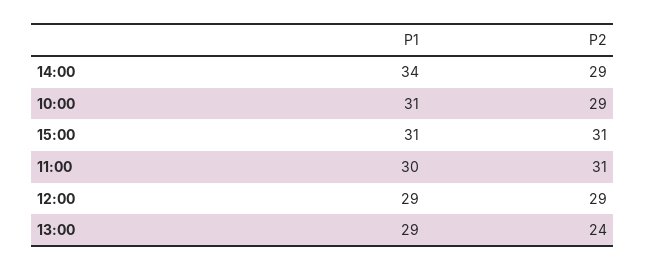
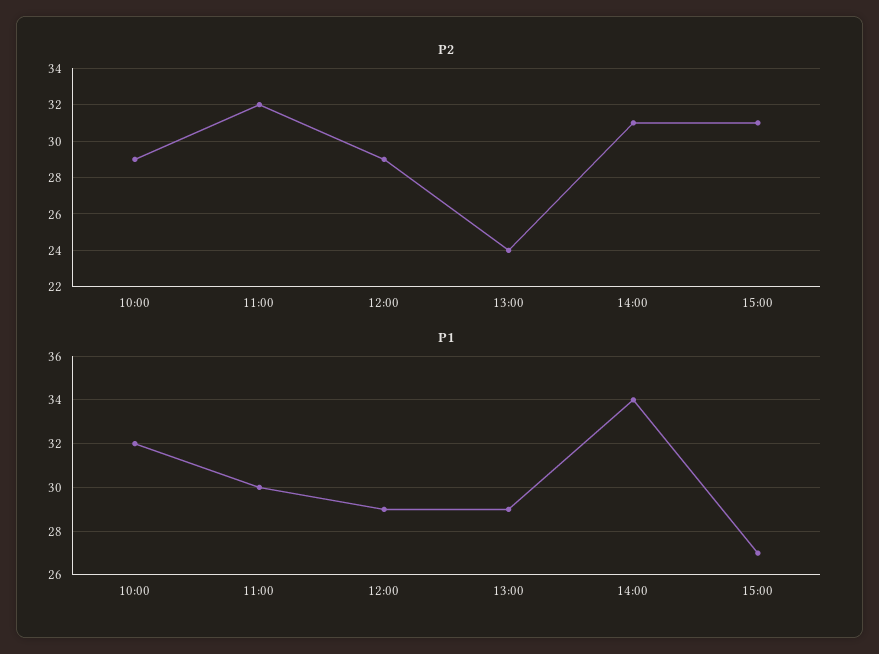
P2, 14:00: 29 -> 31
P1, 10:00: 31 -> 32
P1, 15:00: 31 -> 27
P2, 11:00: 31 -> 32

